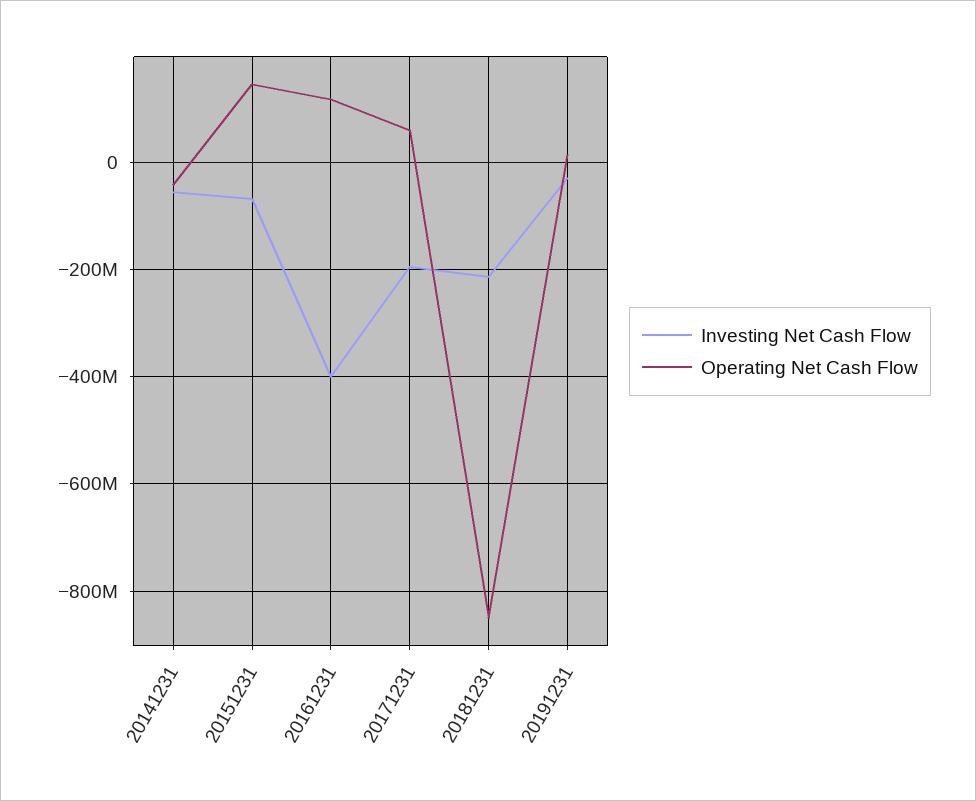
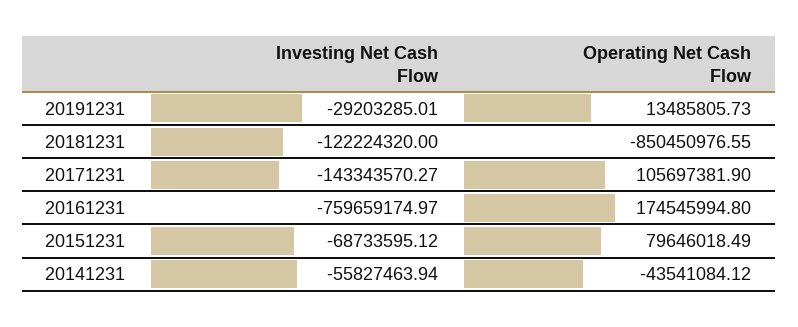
Operating Net Cash Flow, 20151231: 140000000 -> 79646018.49
Investing Net Cash Flow, 20161231: -400000000 -> -759659174.97
Operating Net Cash Flow, 20161231: 120000000 -> 174545994.8
Investing Net Cash Flow, 20171231: -200000000 -> -143343570.27
Operating Net Cash Flow, 20171231: 60000000 -> 105697381.9
Investing Net Cash Flow, 20181231: -220000000 -> -122224320

